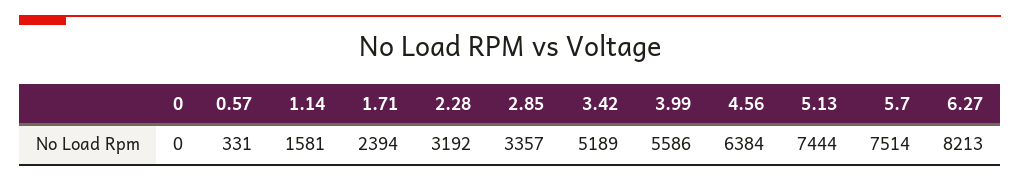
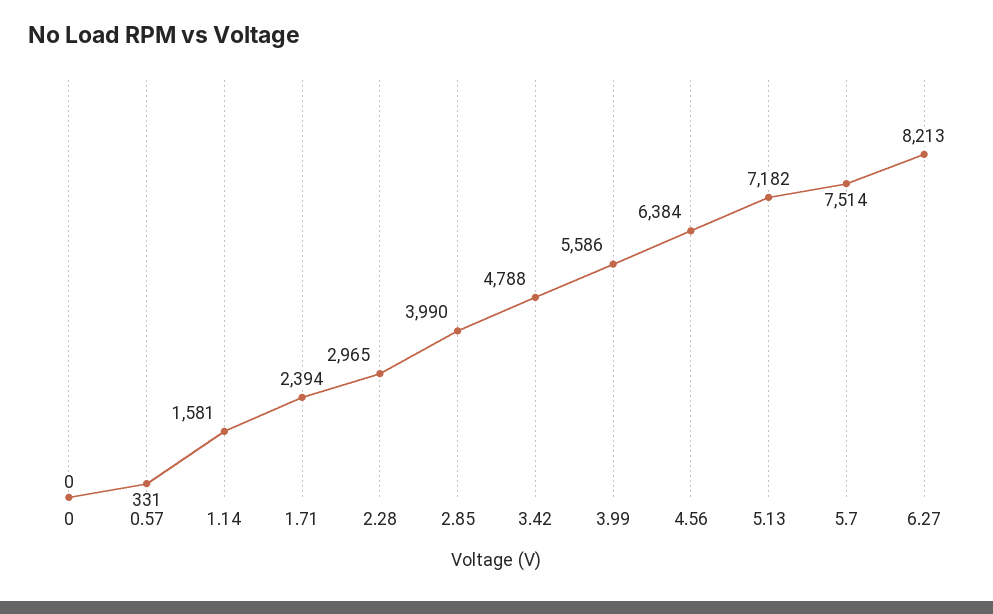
2.28: 3192 -> 2965
2.85: 3357 -> 3990
3.42: 5189 -> 4788
5.13: 7444 -> 7182

